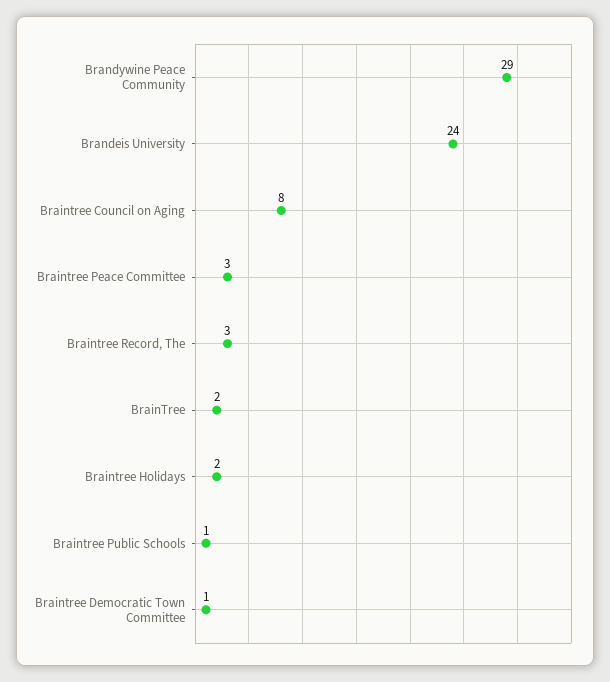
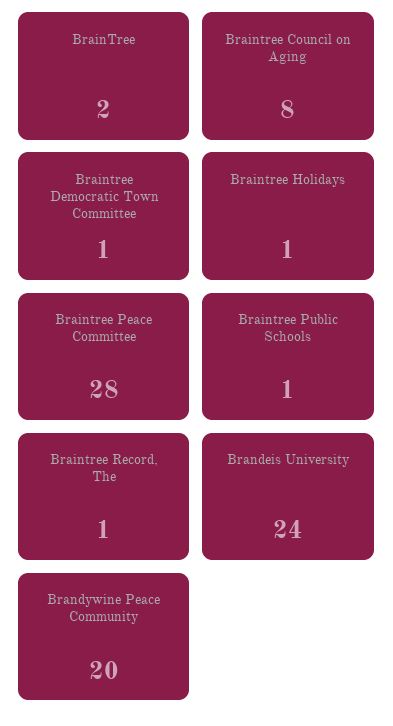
Brandywine Peace Community: 29 -> 20
Braintree Peace Committee: 3 -> 28
Braintree Record, The: 3 -> 1
Braintree Holidays: 2 -> 1

